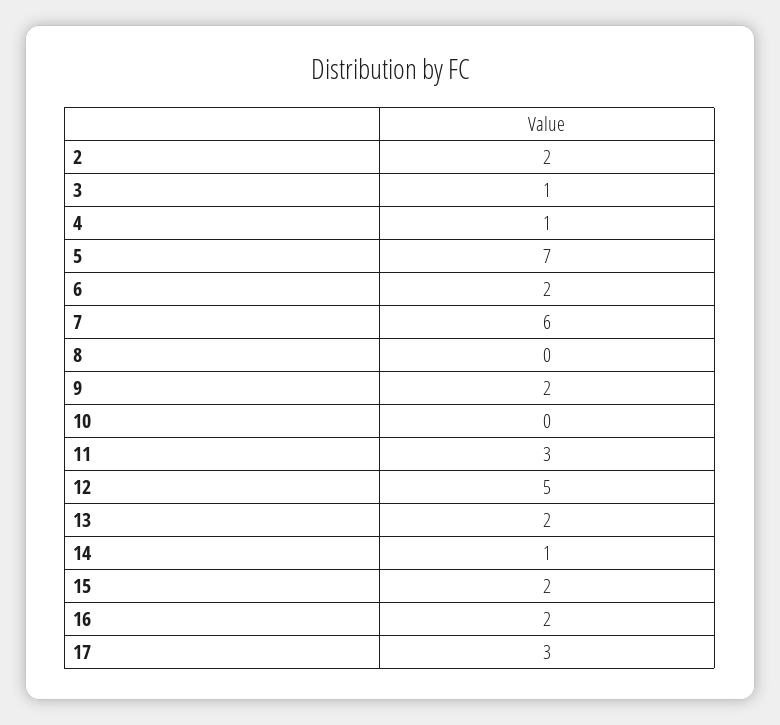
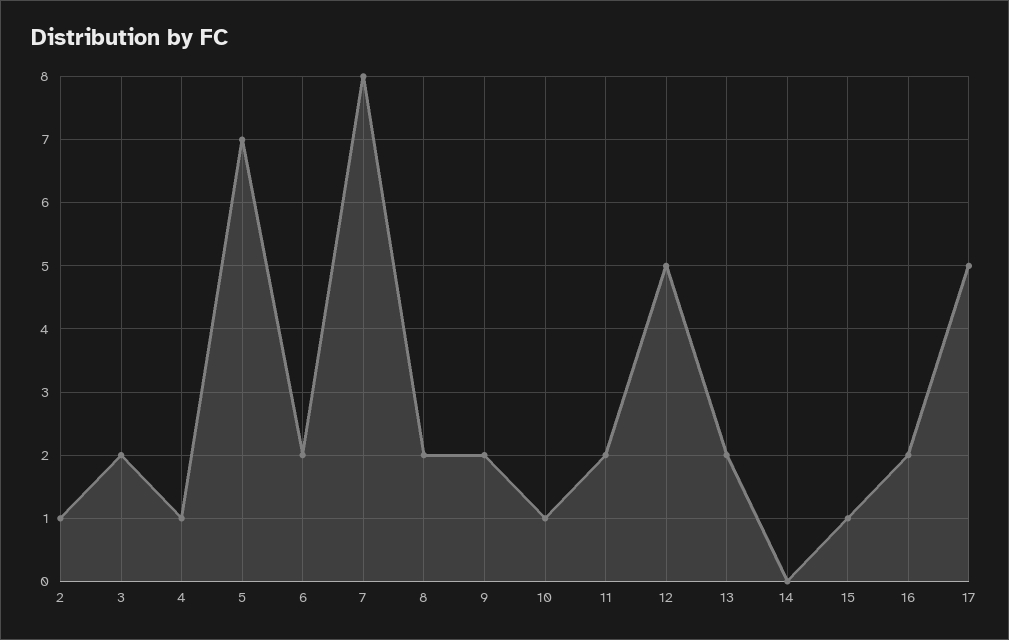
2: 2 -> 1
3: 1 -> 2
7: 6 -> 8
8: 0 -> 2
10: 0 -> 1
11: 3 -> 2
14: 1 -> 0
15: 2 -> 1
17: 3 -> 5

